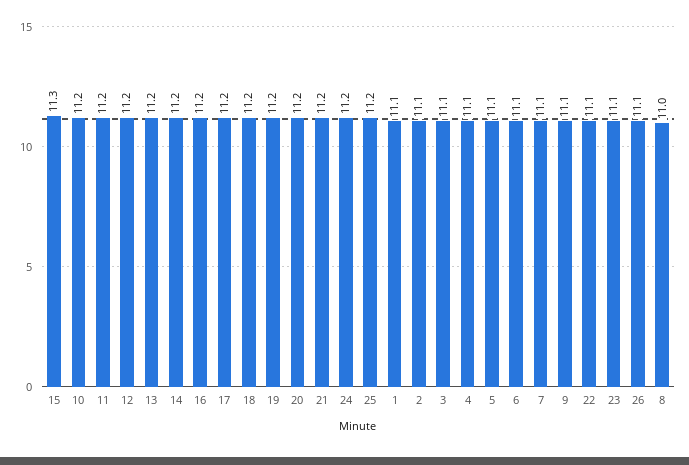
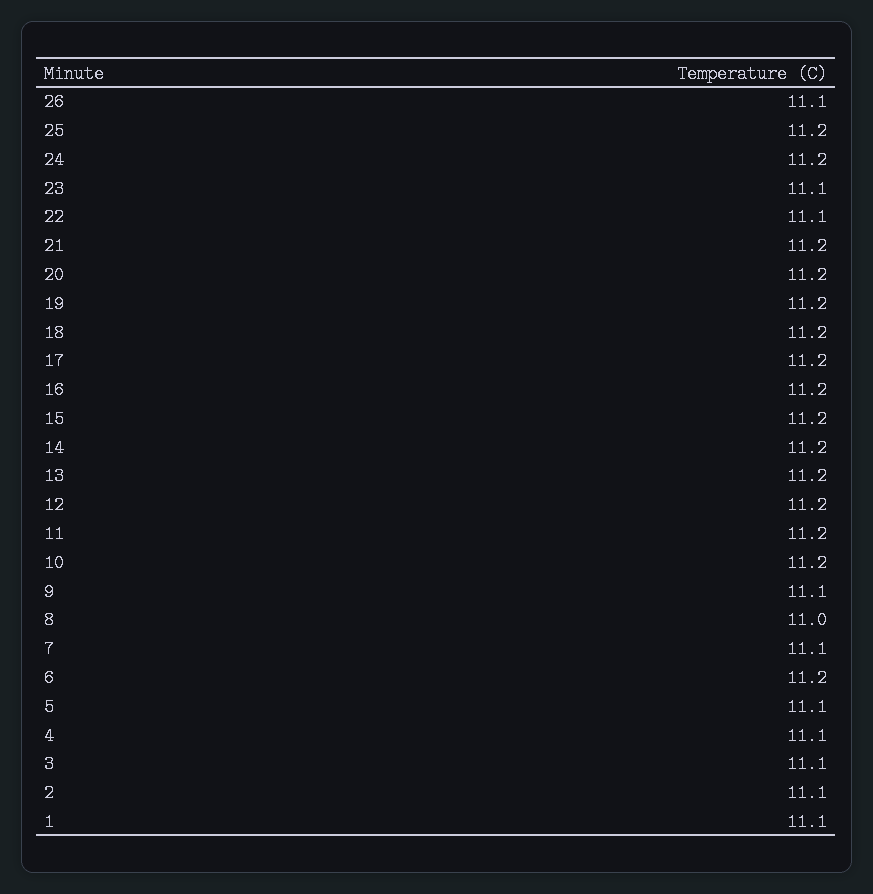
15: 11.3 -> 11.2
6: 11.1 -> 11.2

